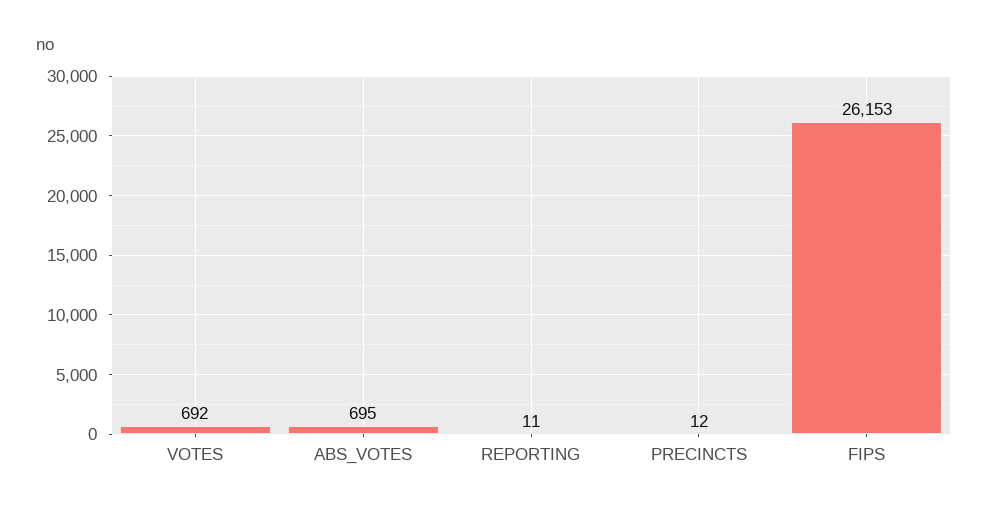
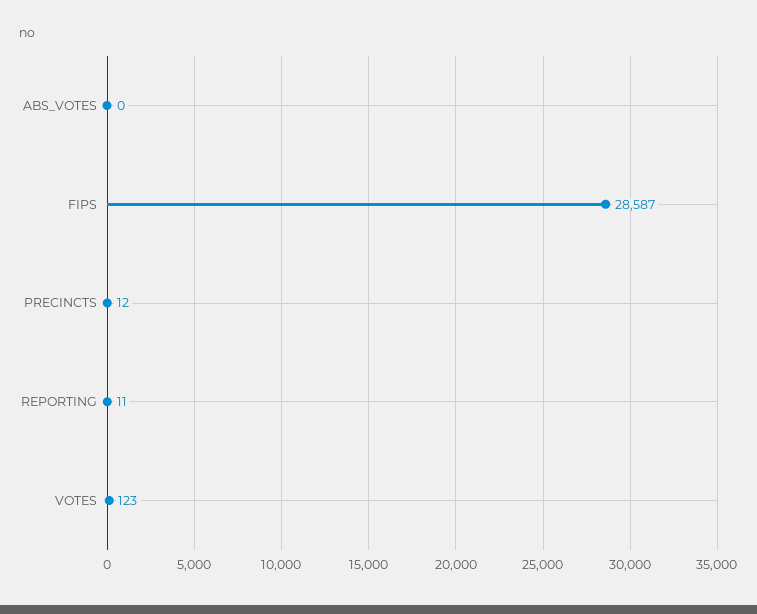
VOTES: 692 -> 123
ABS_VOTES: 695 -> 0
FIPS: 26153 -> 28587

